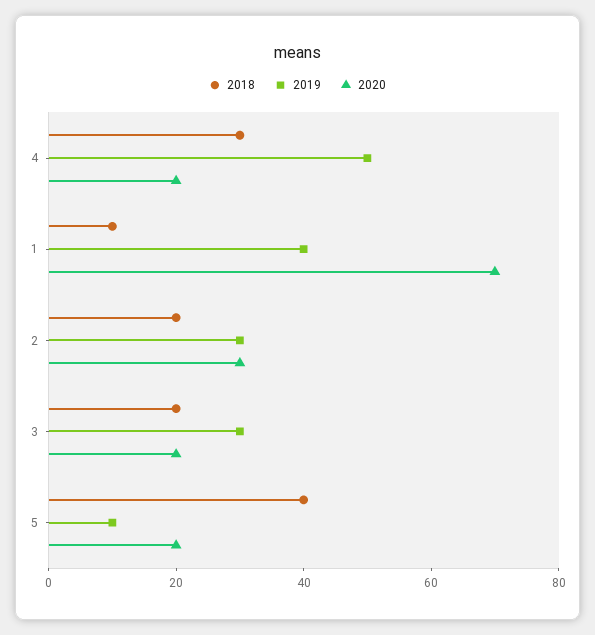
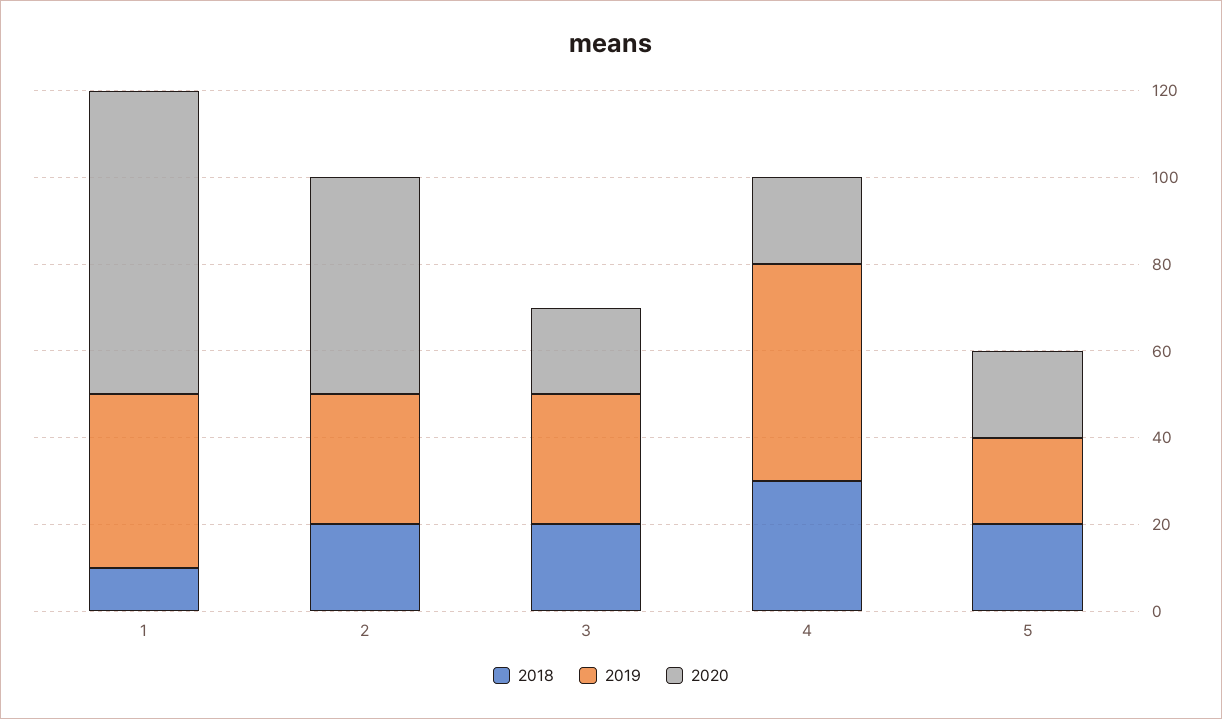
2020, 2: 30 -> 50
2018, 5: 40 -> 20
2019, 5: 10 -> 20

